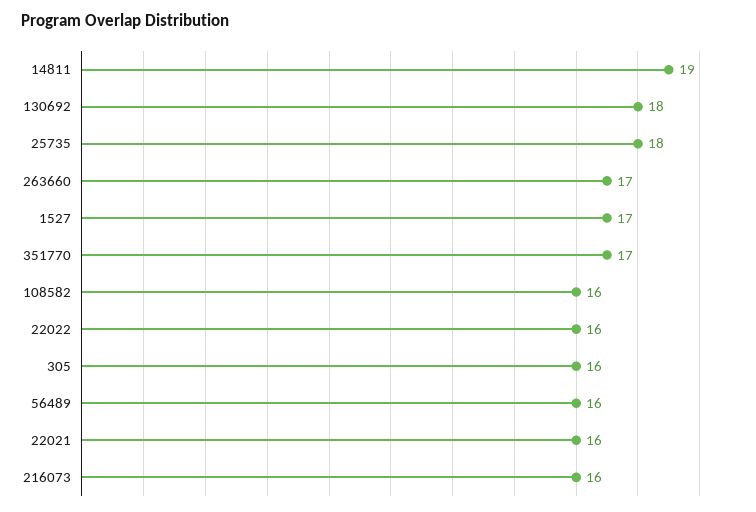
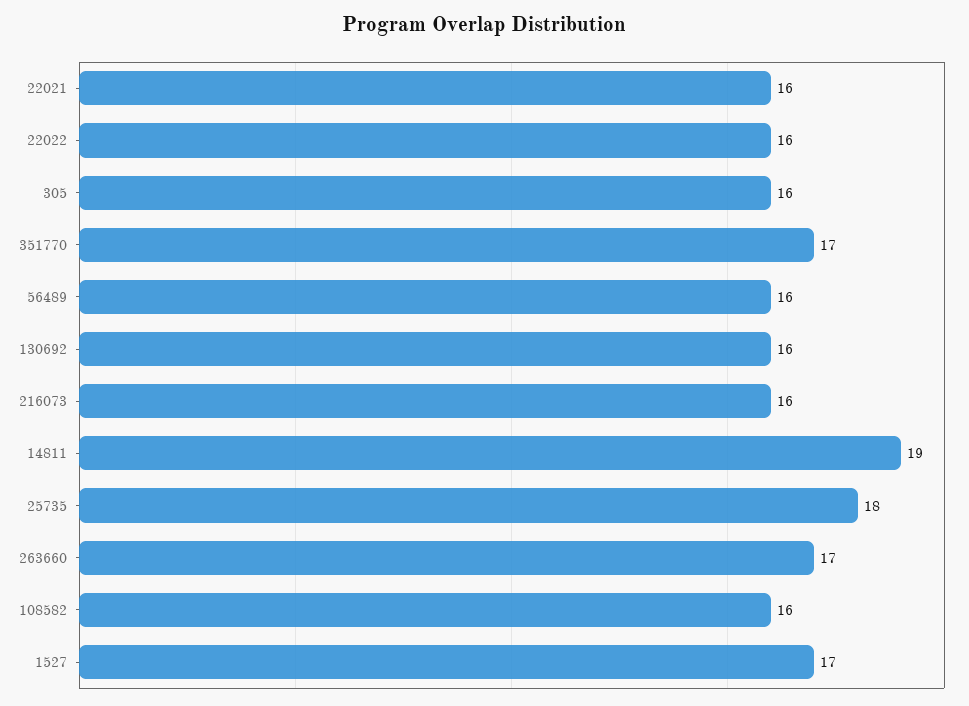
130692: 18 -> 16

